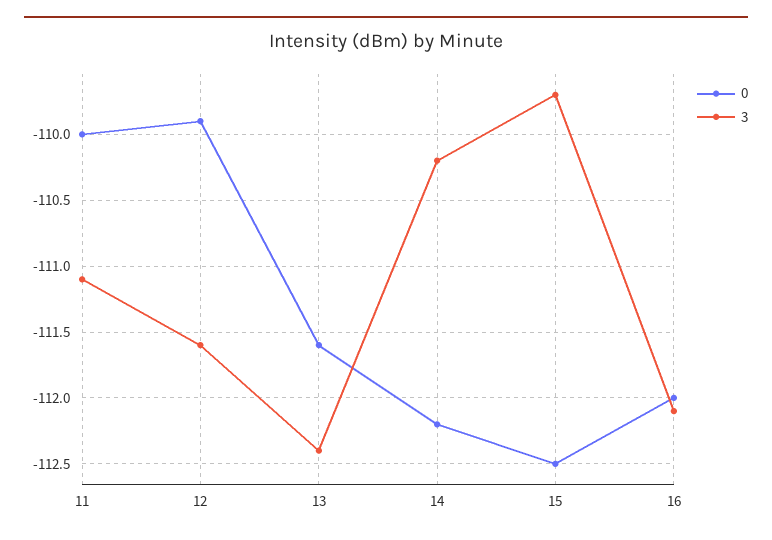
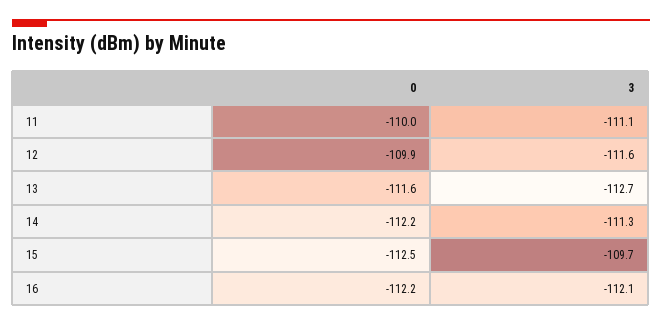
3, 13: -112.4 -> -112.7
3, 14: -110.2 -> -111.3
0, 16: -112 -> -112.2

